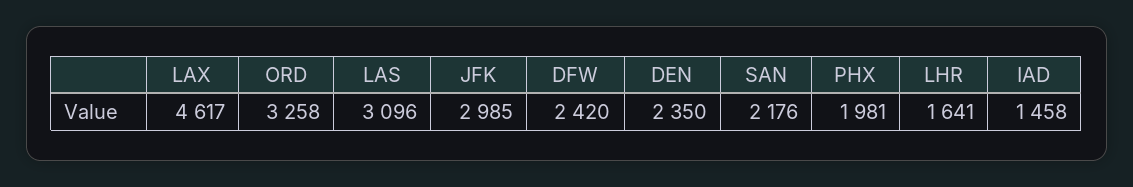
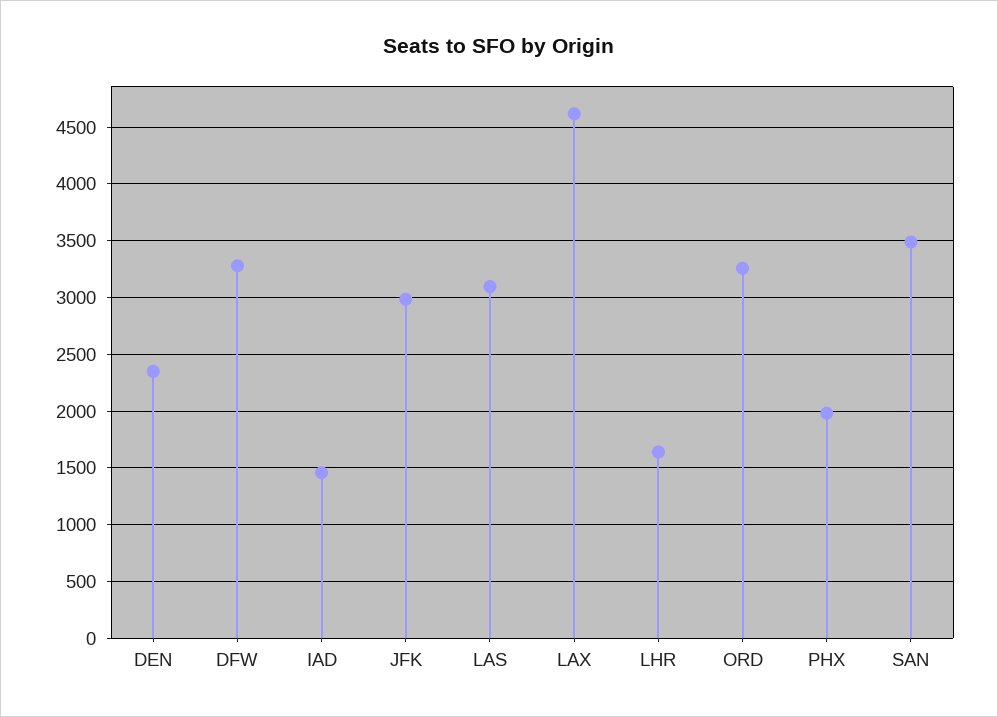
DFW: 2420 -> 3300
SAN: 2176 -> 3500

